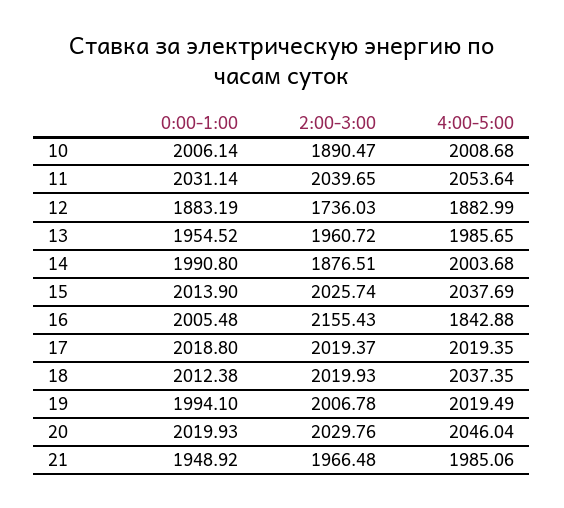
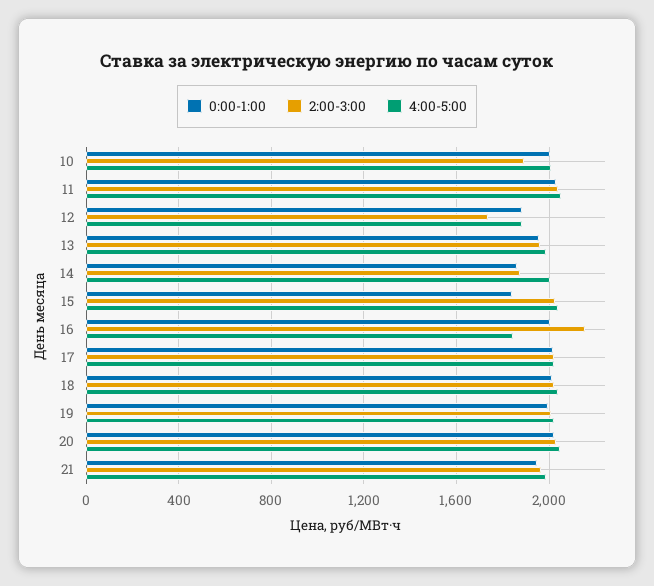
0:00-1:00, 14: 1990.8 -> 1850
0:00-1:00, 15: 2013.9 -> 1850

